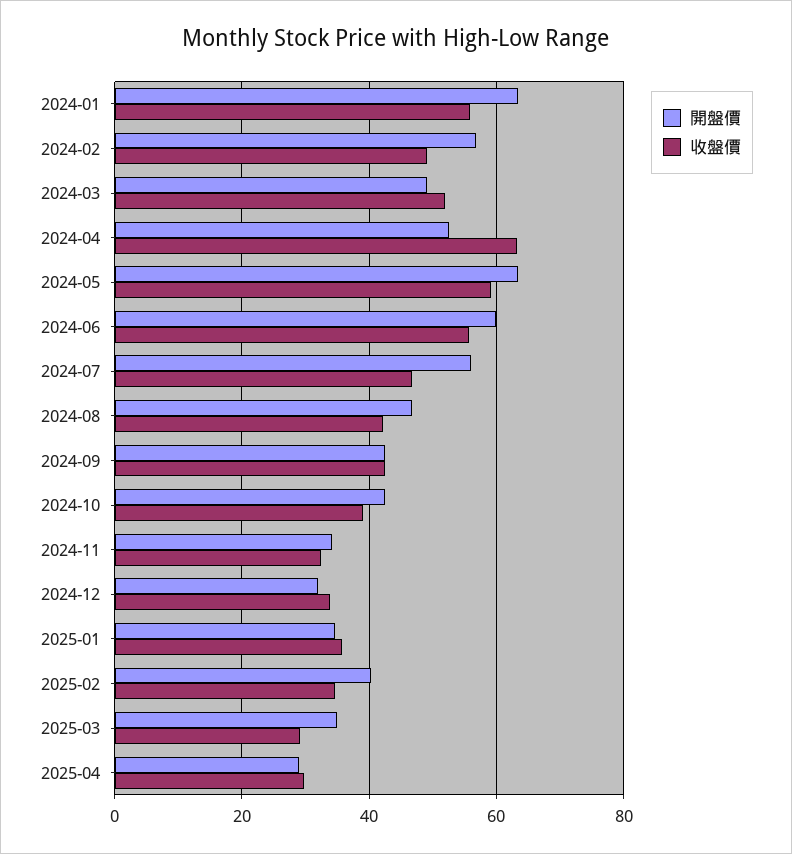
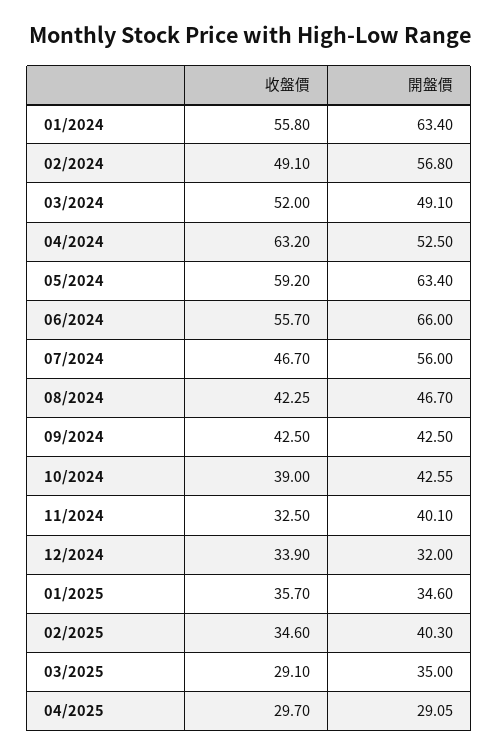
開盤價, 2024-06: 60 -> 66
開盤價, 2024-11: 34 -> 40.1

